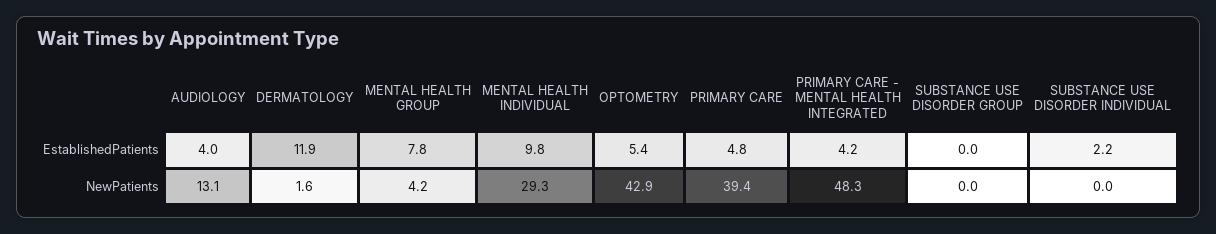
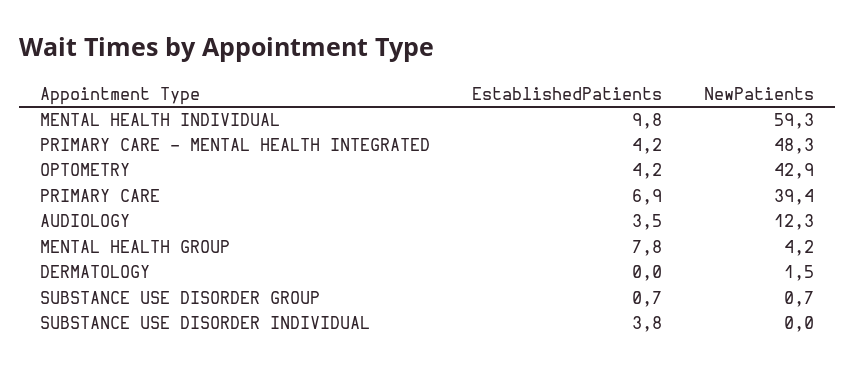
AUDIOLOGY, EstablishedPatients: 4 -> 3.5
DERMATOLOGY, EstablishedPatients: 11.9 -> 0
OPTOMETRY, EstablishedPatients: 5.4 -> 4.2
PRIMARY CARE, EstablishedPatients: 4.8 -> 6.9
SUBSTANCE USE DISORDER GROUP, EstablishedPatients: 0 -> 0.7
SUBSTANCE USE DISORDER INDIVIDUAL, EstablishedPatients: 2.2 -> 3.8
AUDIOLOGY, NewPatients: 13.1 -> 12.3
DERMATOLOGY, NewPatients: 1.6 -> 1.5
MENTAL HEALTH INDIVIDUAL, NewPatients: 29.3 -> 59.3
SUBSTANCE USE DISORDER GROUP, NewPatients: 0 -> 0.7

